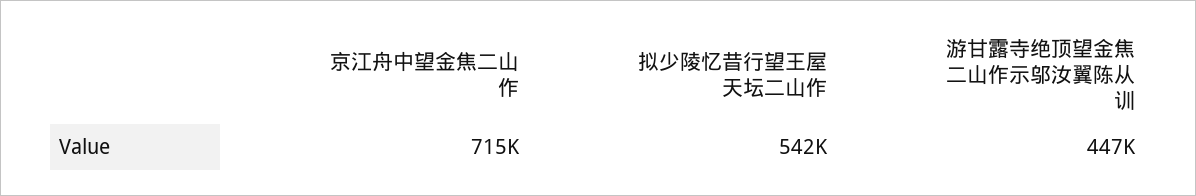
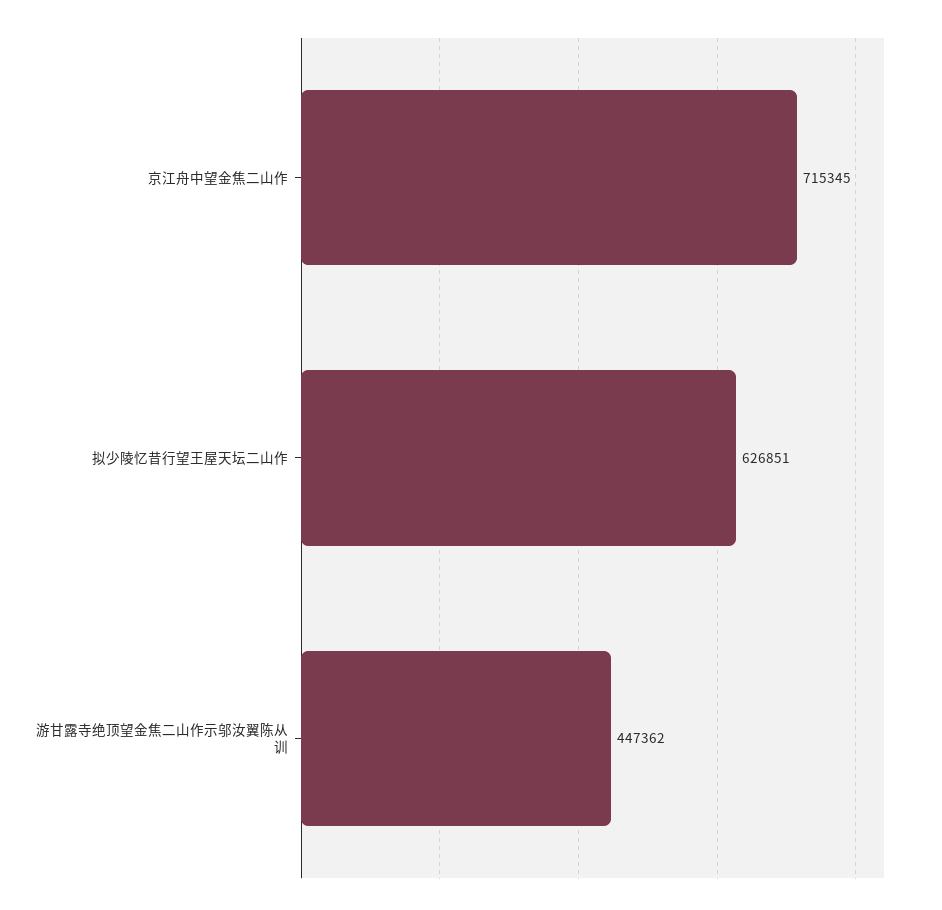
拟少陵忆昔行望王屋天坛二山作: 542000 -> 626851

